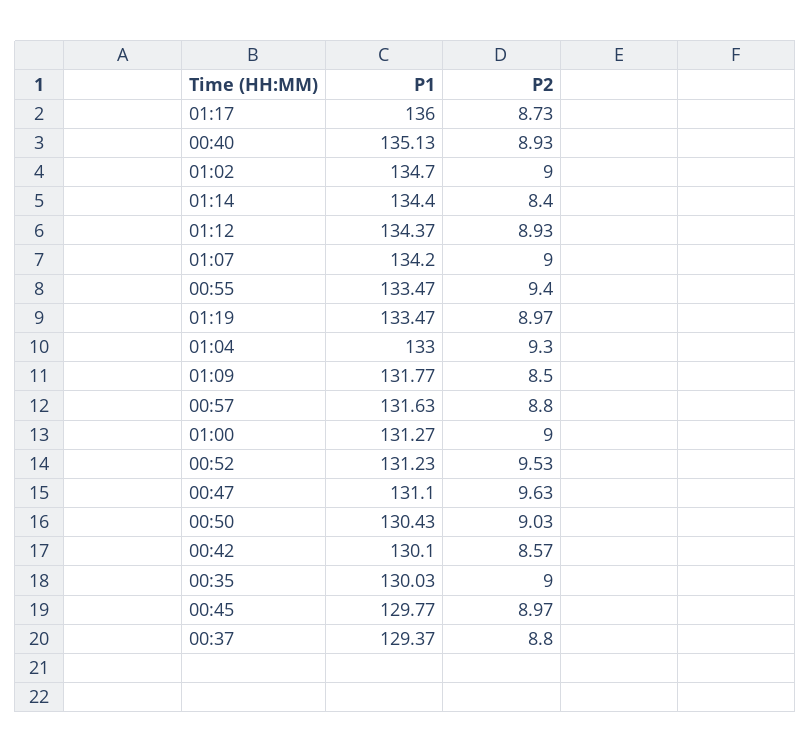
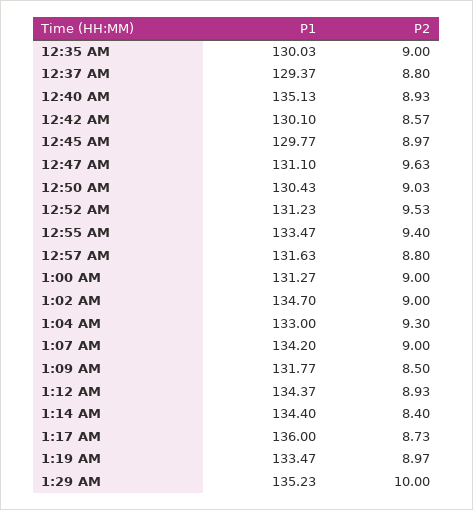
P1, 1:29 AM: none -> 135.23
P2, 1:29 AM: none -> 10

